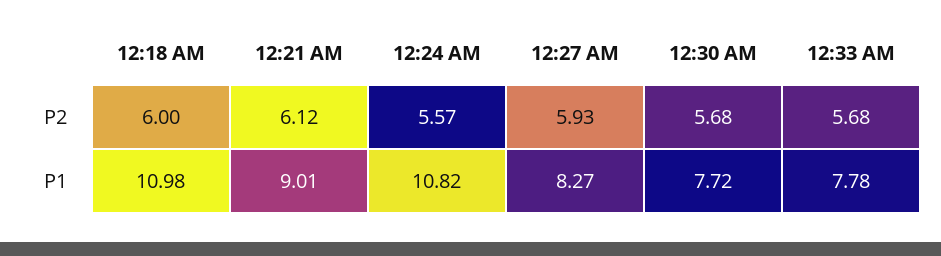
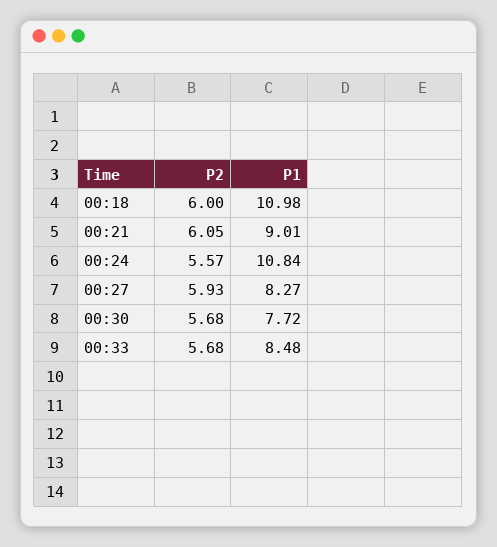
12:21 AM, P2: 6.12 -> 6.05
12:24 AM, P1: 10.82 -> 10.84
12:33 AM, P1: 7.78 -> 8.48

